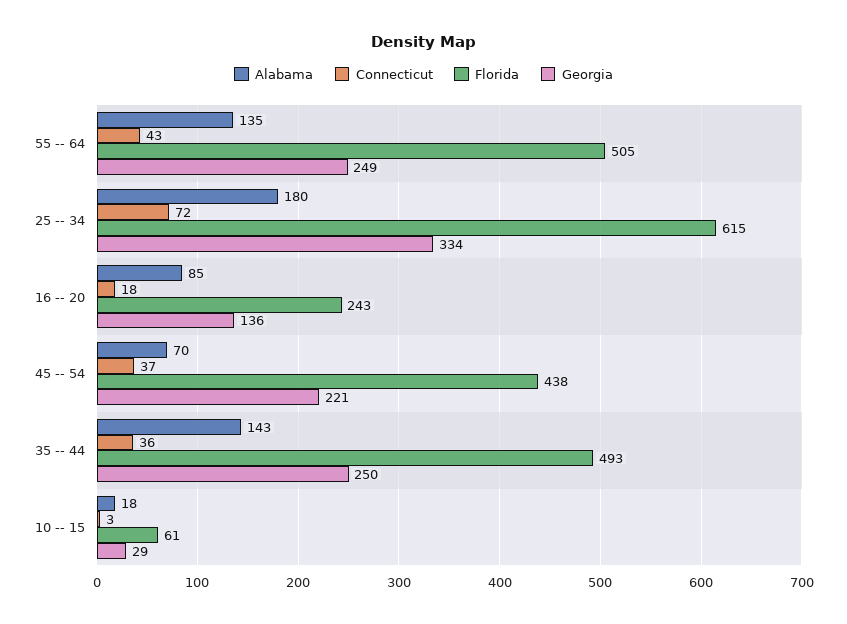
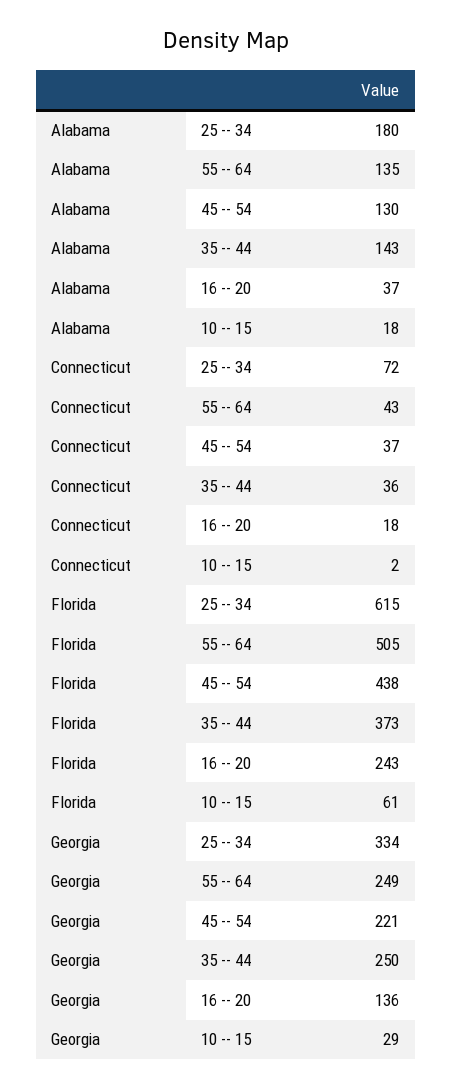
Alabama, 16 -- 20: 85 -> 37
Alabama, 45 -- 54: 70 -> 130
Florida, 35 -- 44: 493 -> 373
Connecticut, 10 -- 15: 3 -> 2

